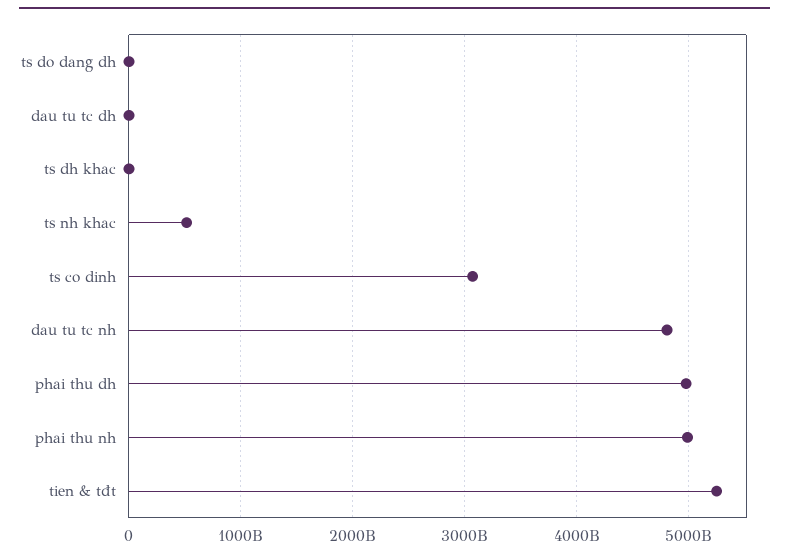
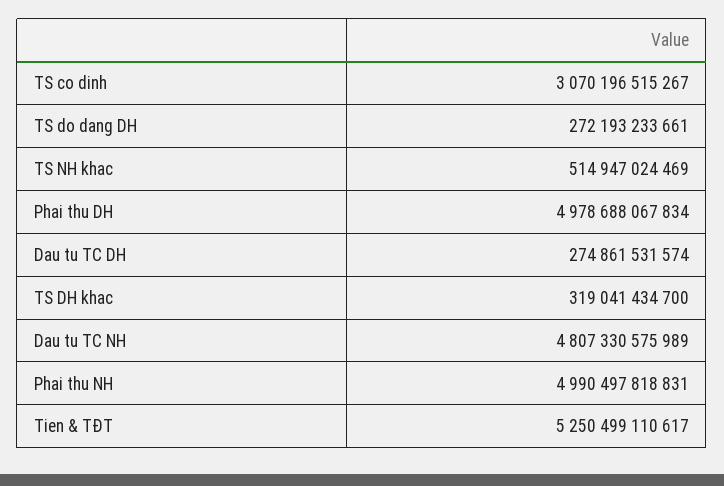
ts do dang dh: 0 -> 272193233661
dau tu tc dh: 0 -> 274861531574
ts dh khac: 0 -> 319041434700

